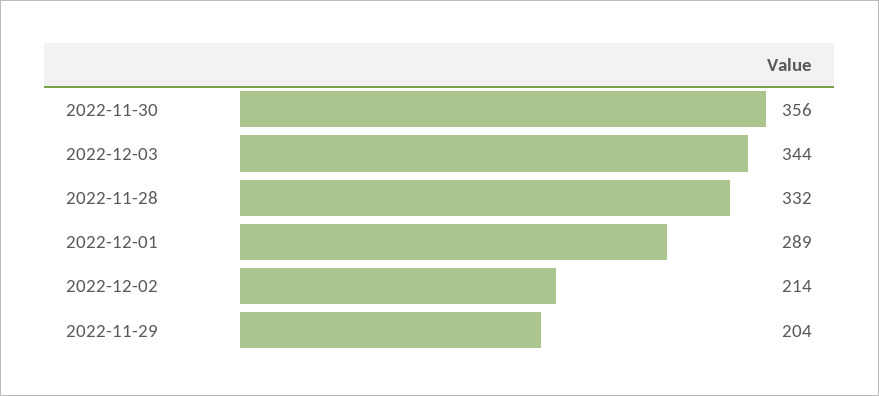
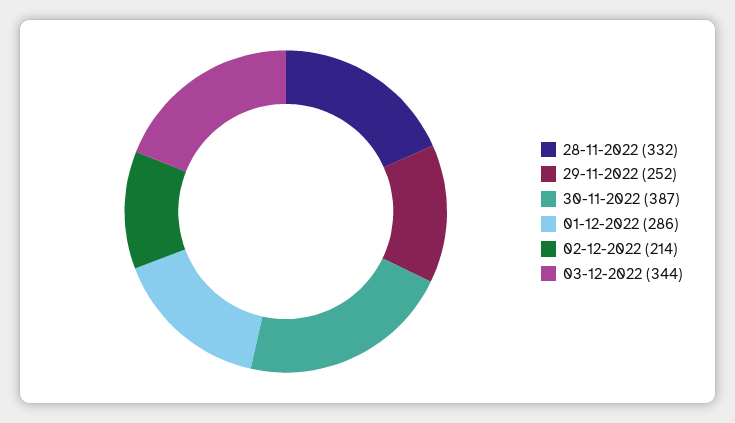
2022-11-30: 356 -> 387
2022-12-01: 289 -> 286
2022-11-29: 204 -> 252

